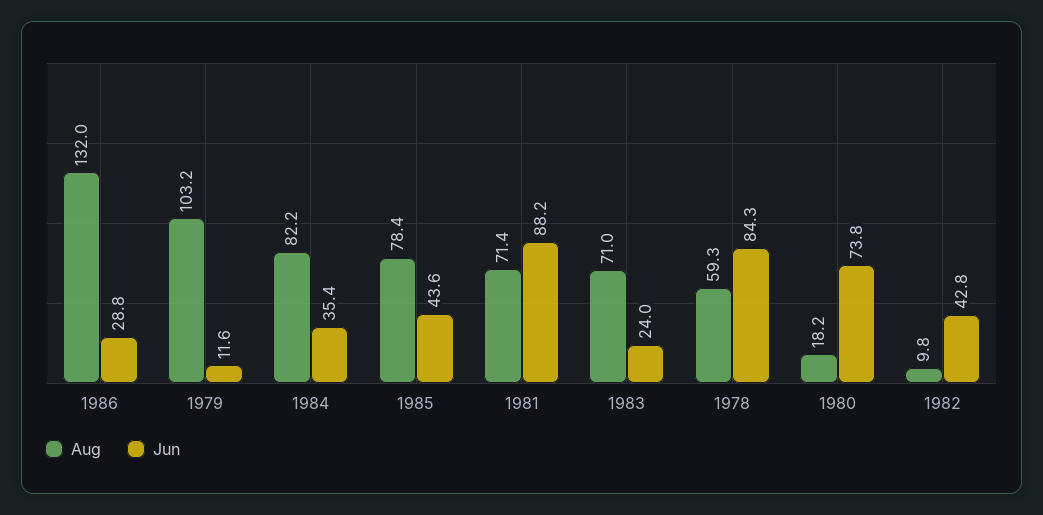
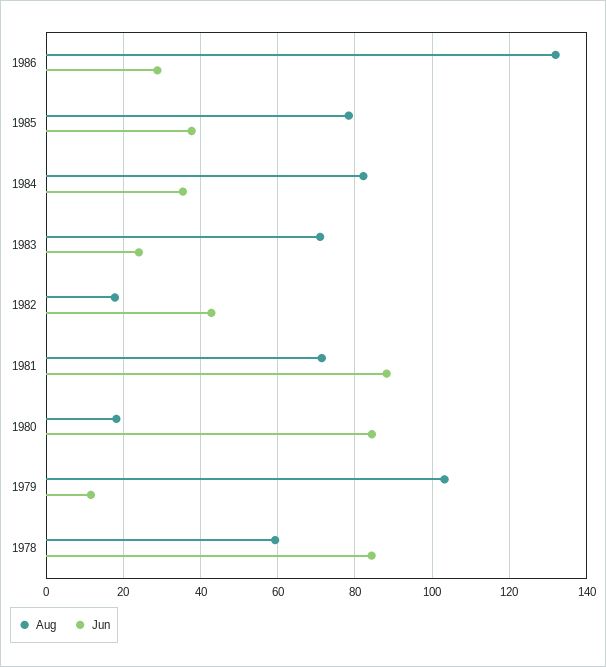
Jun, 1985: 43.6 -> 38
Jun, 1980: 73.8 -> 84
Aug, 1982: 9.8 -> 18

